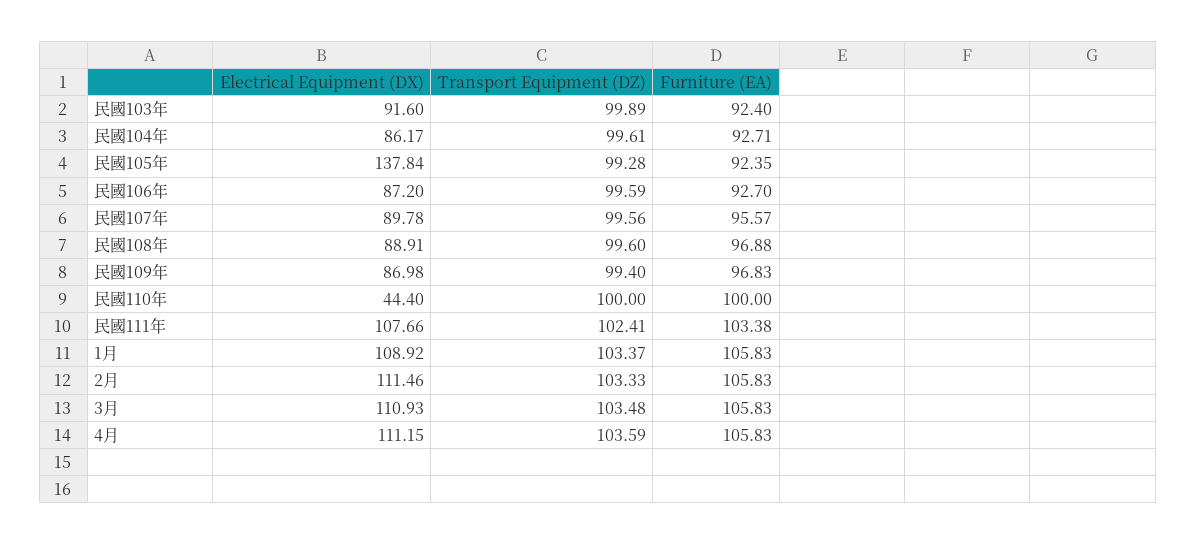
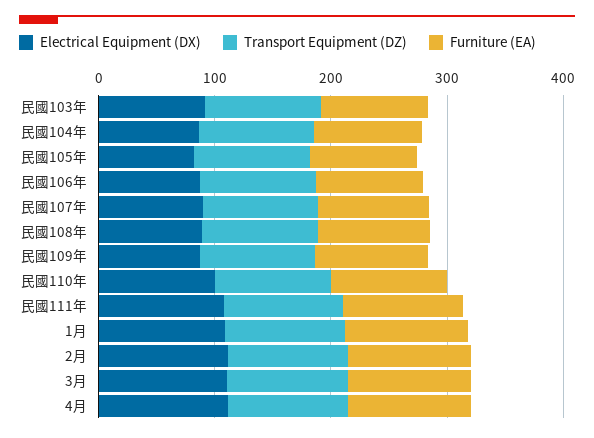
Electrical Equipment (DX), 民國105年: 137.84 -> 80
Electrical Equipment (DX), 民國110年: 44.4 -> 100

